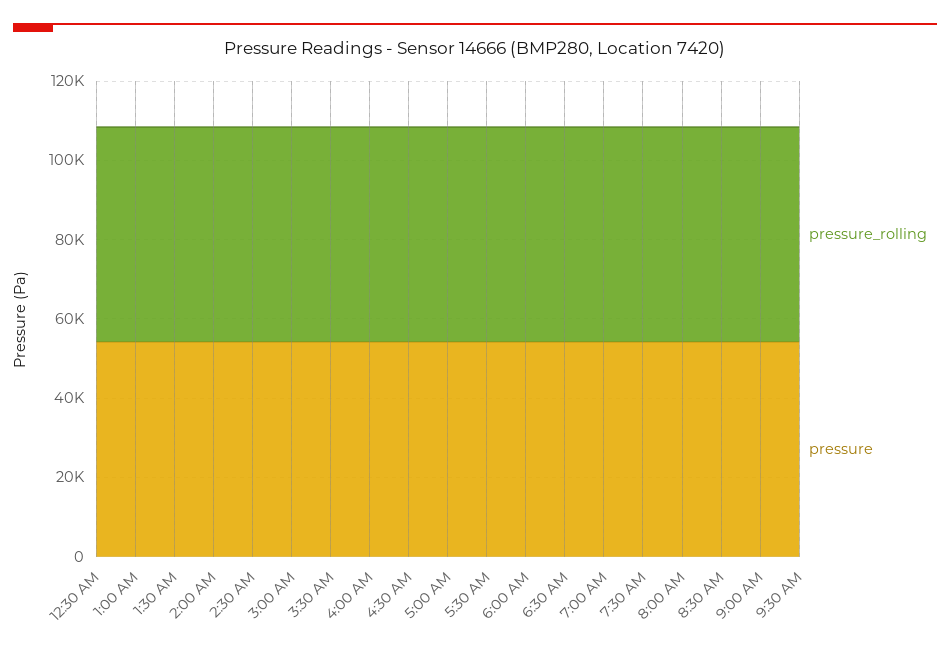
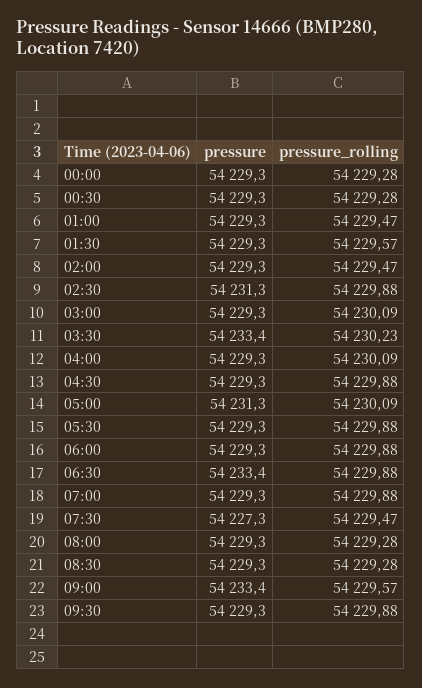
pressure, 00:00: none -> 54229.3
pressure_rolling, 00:00: none -> 54229.28

